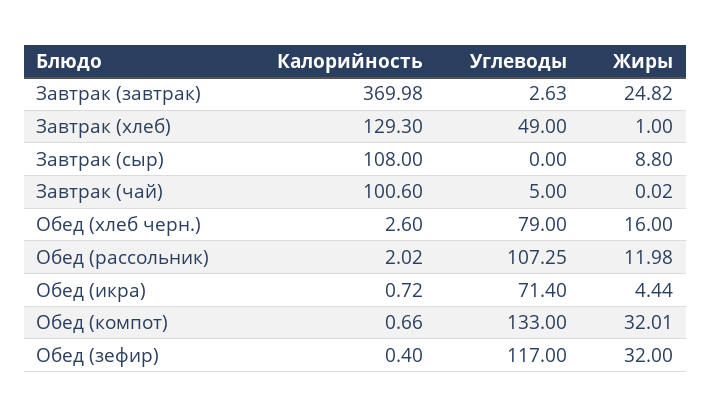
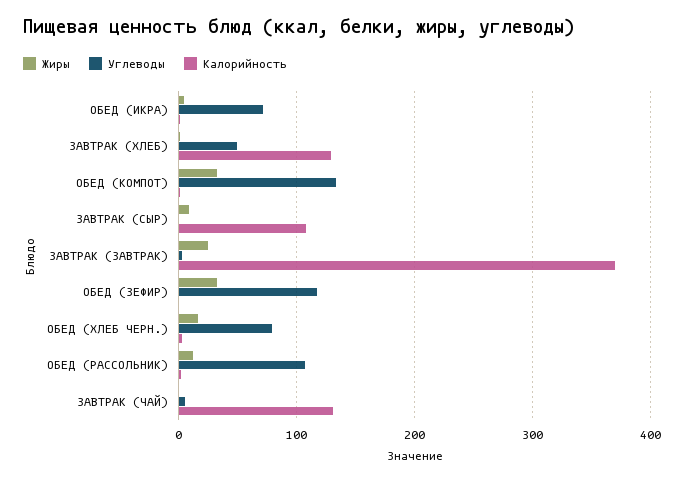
Калорийность, Завтрак (чай): 100.6 -> 130

